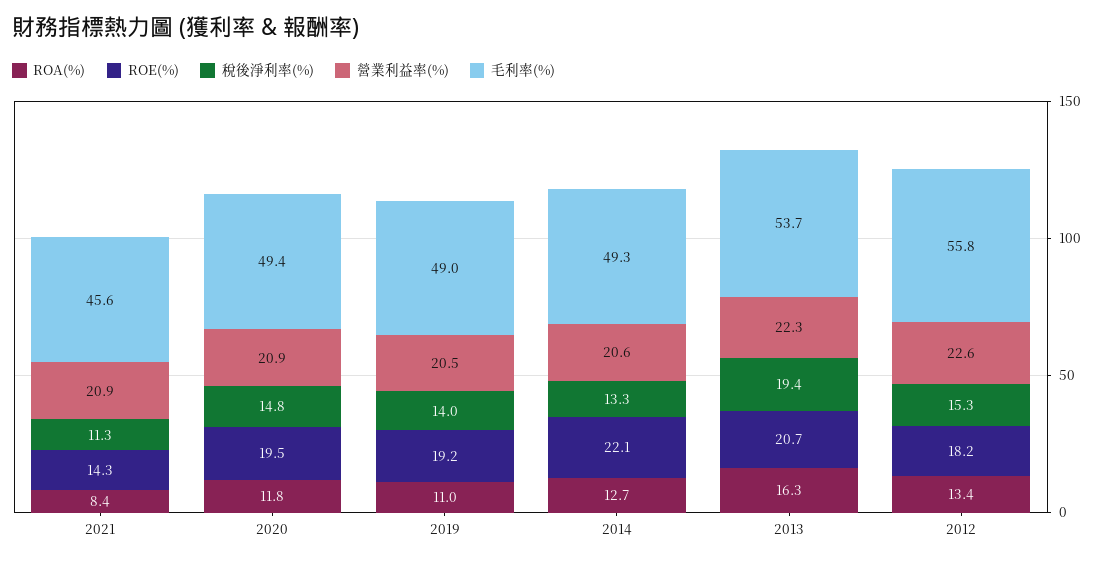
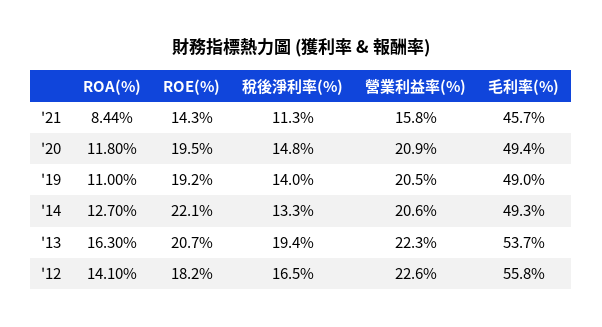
營業利益率(%), 2021: 20.9 -> 15.8
毛利率(%), 2021: 45.6 -> 45.7
ROA(%), 2012: 13.4 -> 14.1
稅後淨利率(%), 2012: 15.3 -> 16.5

